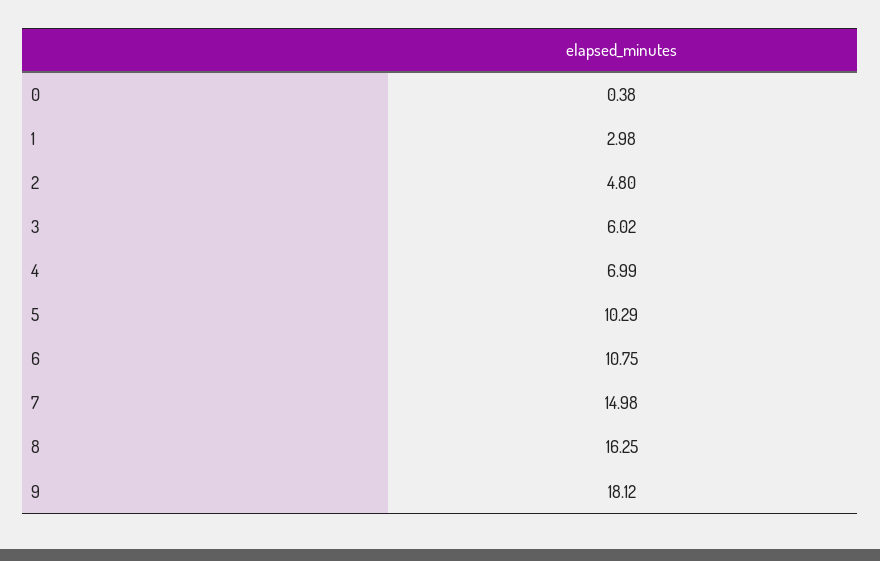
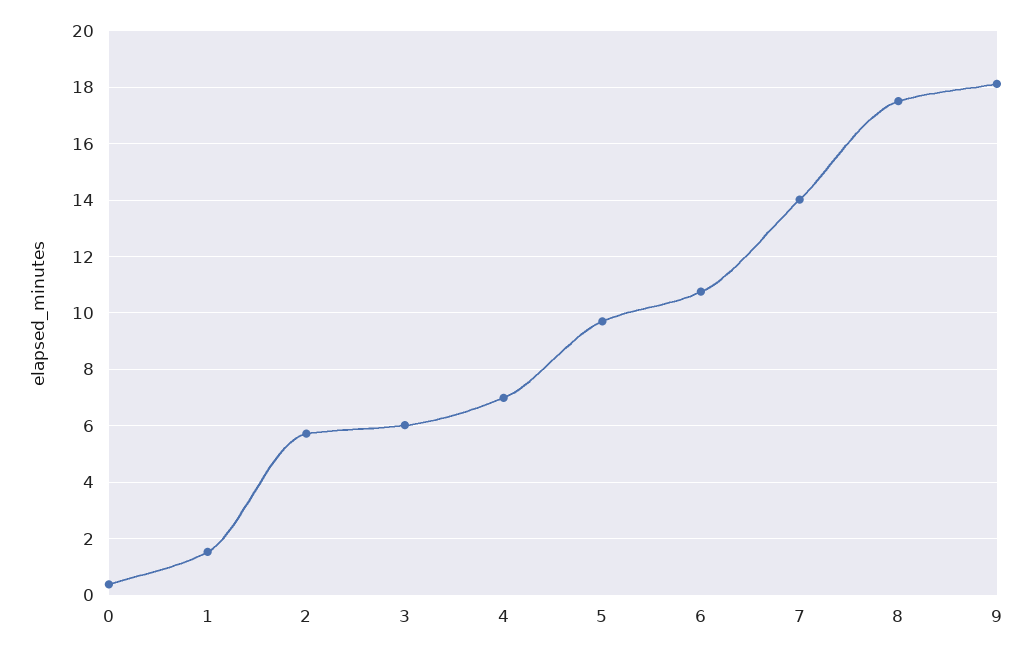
1: 2.98 -> 1.5
2: 4.8 -> 5.75
5: 10.29 -> 9.75
7: 14.98 -> 14
8: 16.25 -> 17.5

